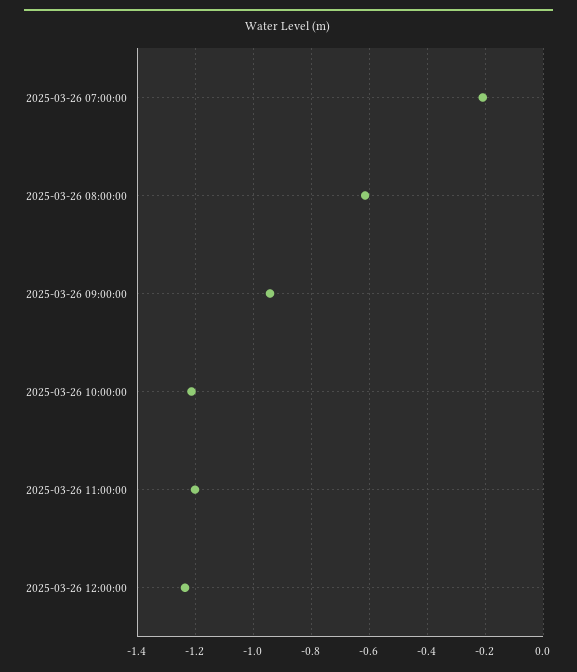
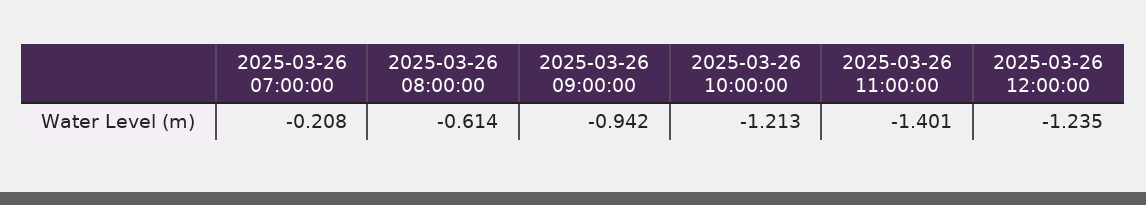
2025-03-26 11:00:00: -1.2 -> -1.401

